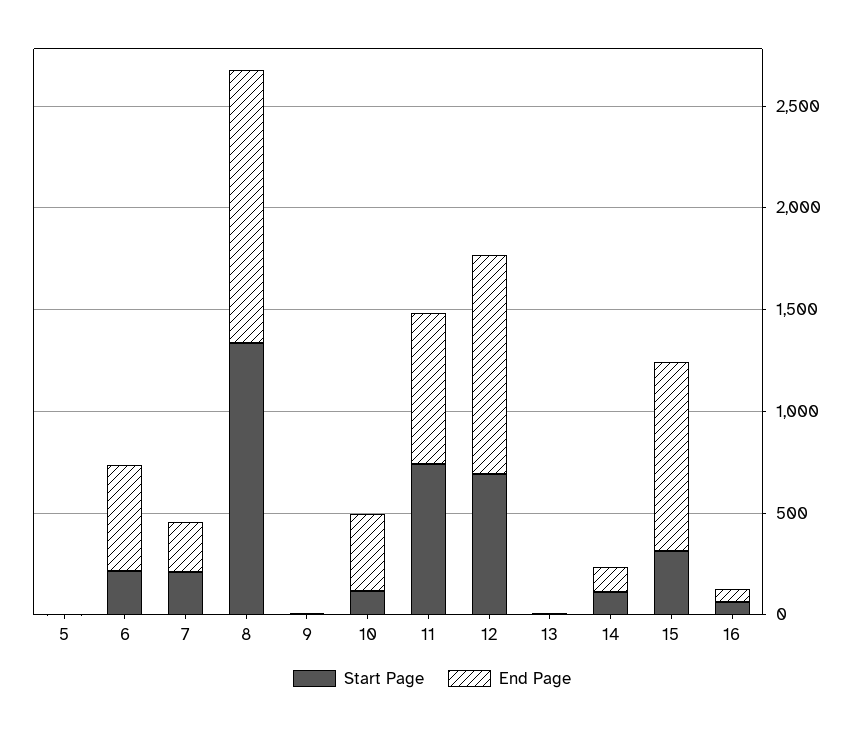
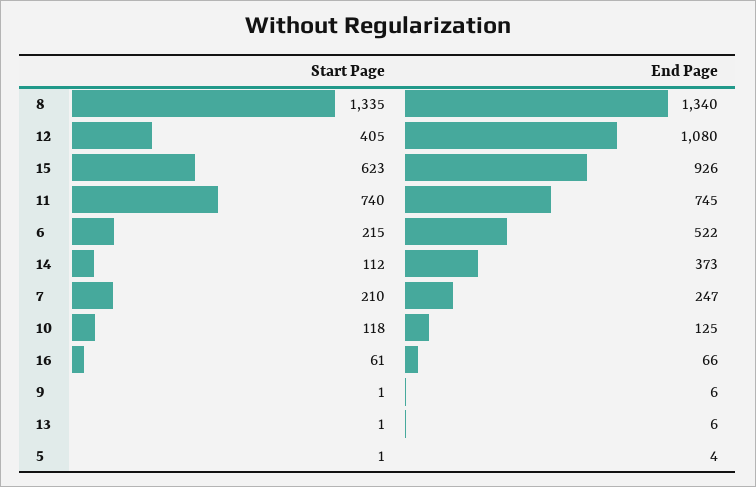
End Page, 10: 400 -> 125
Start Page, 12: 700 -> 405
End Page, 14: 100 -> 373
Start Page, 15: 300 -> 623

